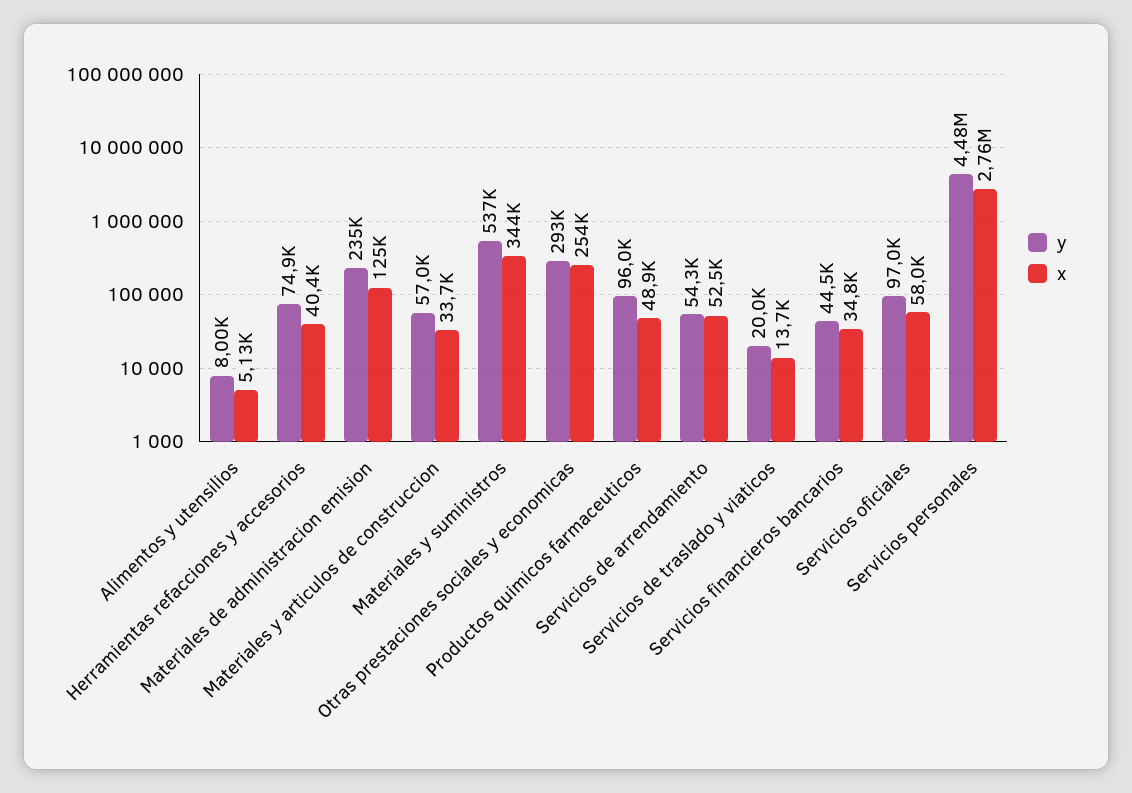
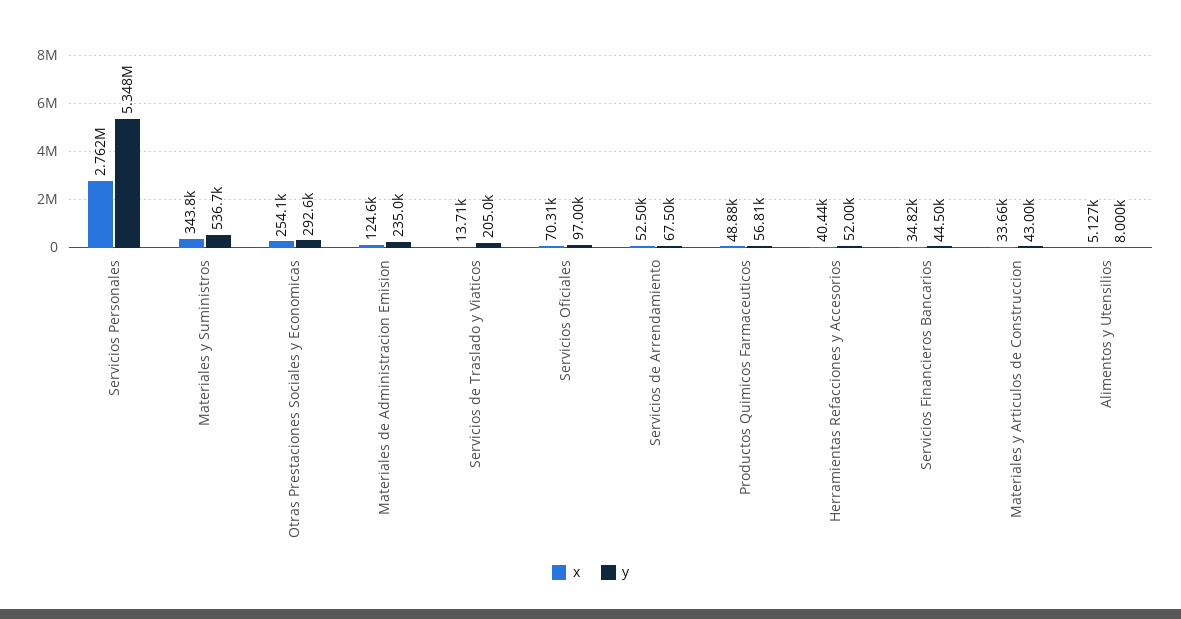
y, Herramientas refacciones y accesorios: 74900 -> 52000
y, Materiales y articulos de construccion: 57000 -> 43000
y, Productos quimicos farmaceuticos: 96000 -> 56810
y, Servicios de arrendamiento: 54300 -> 67500
y, Servicios de traslado y viaticos: 20000 -> 205000
x, Servicios oficiales: 58000 -> 70310
y, Servicios personales: 4480000 -> 5348000

